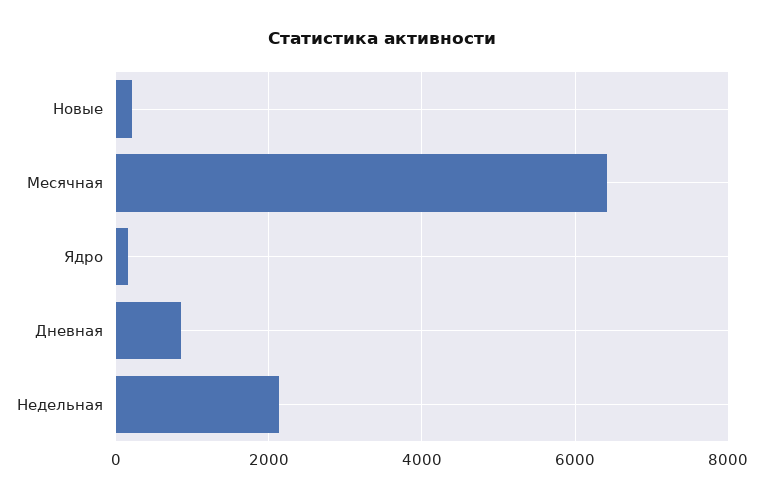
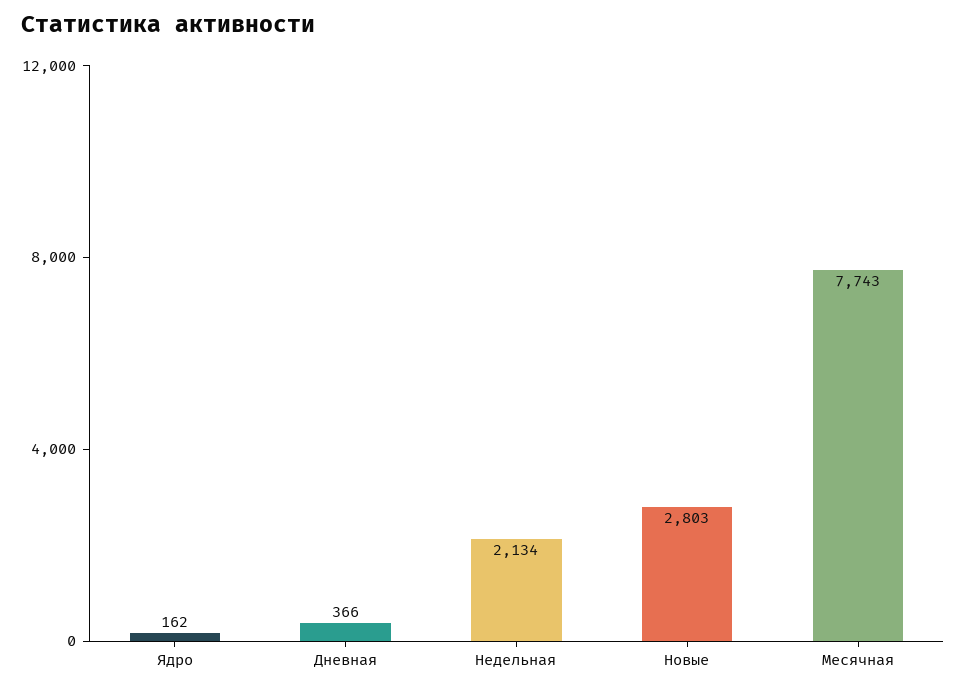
Новые: 200 -> 2803
Месячная: 6400 -> 7743
Дневная: 800 -> 366

